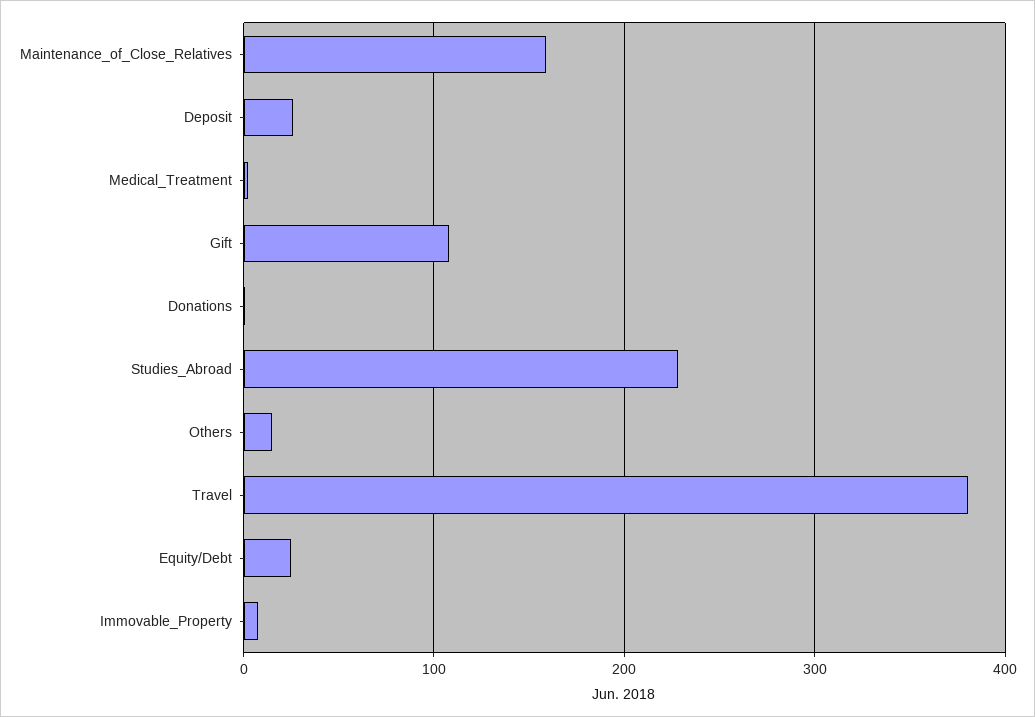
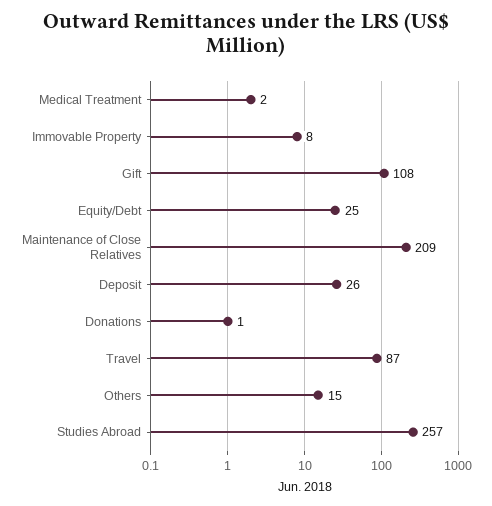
Maintenance_of_Close_Relatives: 160 -> 209
Studies_Abroad: 230 -> 257
Travel: 380 -> 87

